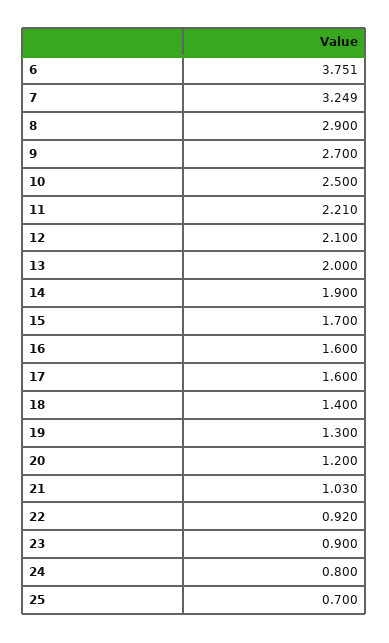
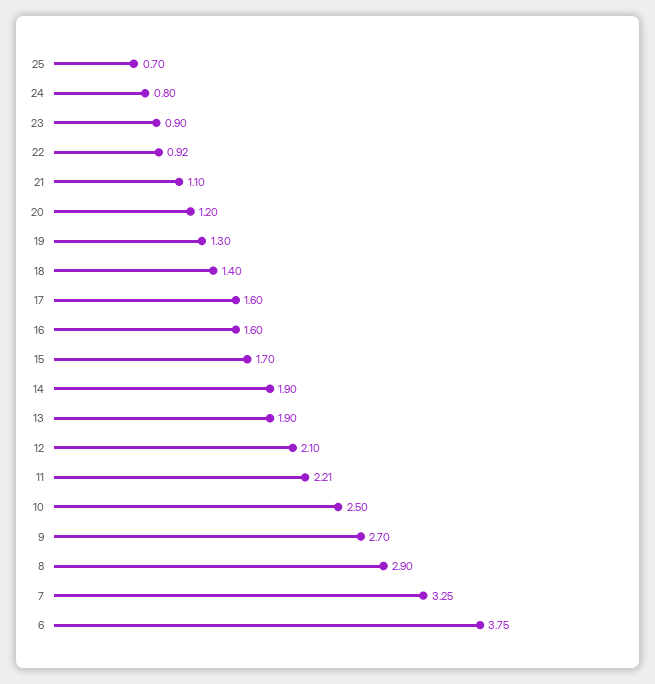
13: 2 -> 1.9
21: 1.03 -> 1.1

